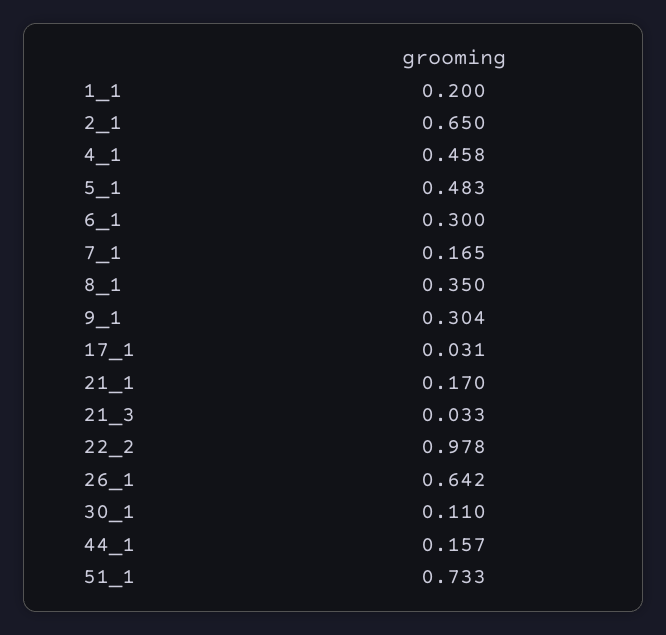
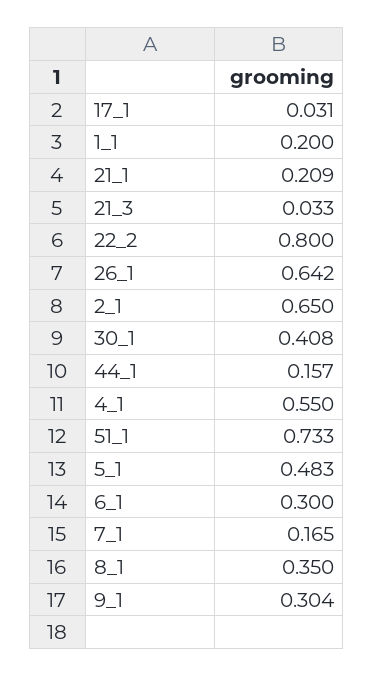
4_1: 0.458 -> 0.55
21_1: 0.17 -> 0.209
22_2: 0.978 -> 0.8
30_1: 0.11 -> 0.408

